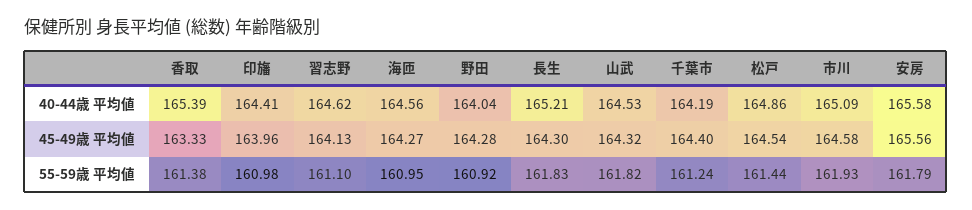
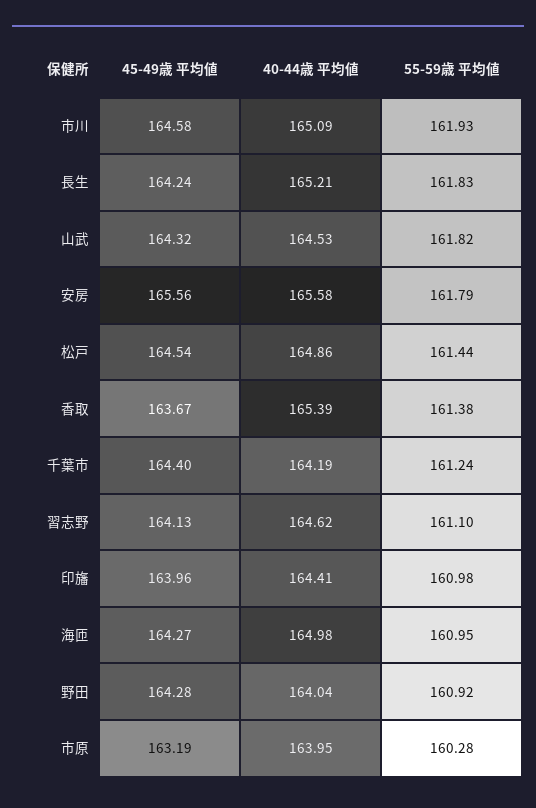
海匝, 40-44歳 平均値: 164.56 -> 164.98
香取, 45-49歳 平均値: 163.33 -> 163.67
長生, 45-49歳 平均値: 164.3 -> 164.24
市原, 45-49歳 平均値: none -> 163.19
市原, 40-44歳 平均値: none -> 163.95
市原, 55-59歳 平均値: none -> 160.28

